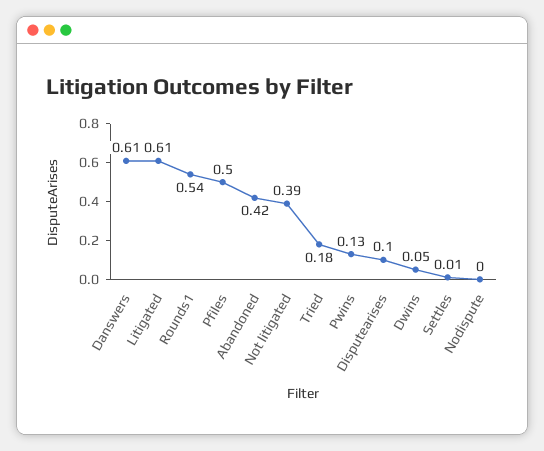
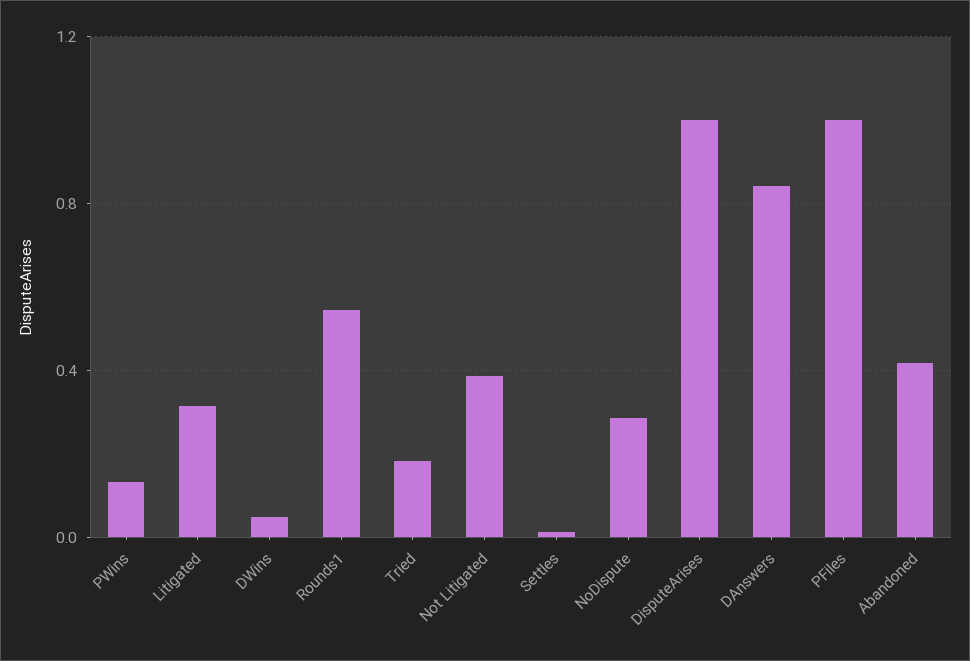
Danswers: 0.61 -> 0.85
Litigated: 0.61 -> 0.3
Pfiles: 0.5 -> 1
Disputearises: 0.1 -> 1
Nodispute: 0 -> 0.3

